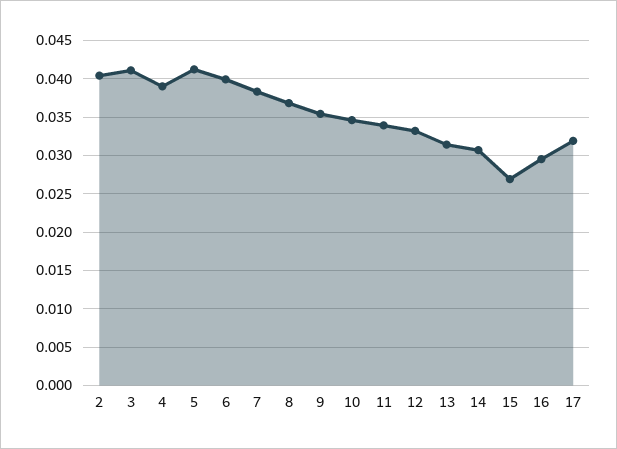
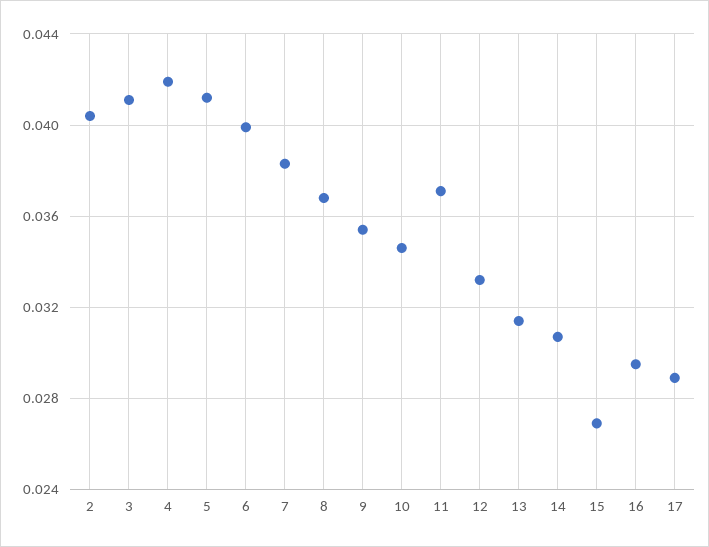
4: 0.039 -> 0.042
11: 0.034 -> 0.037
17: 0.032 -> 0.029

